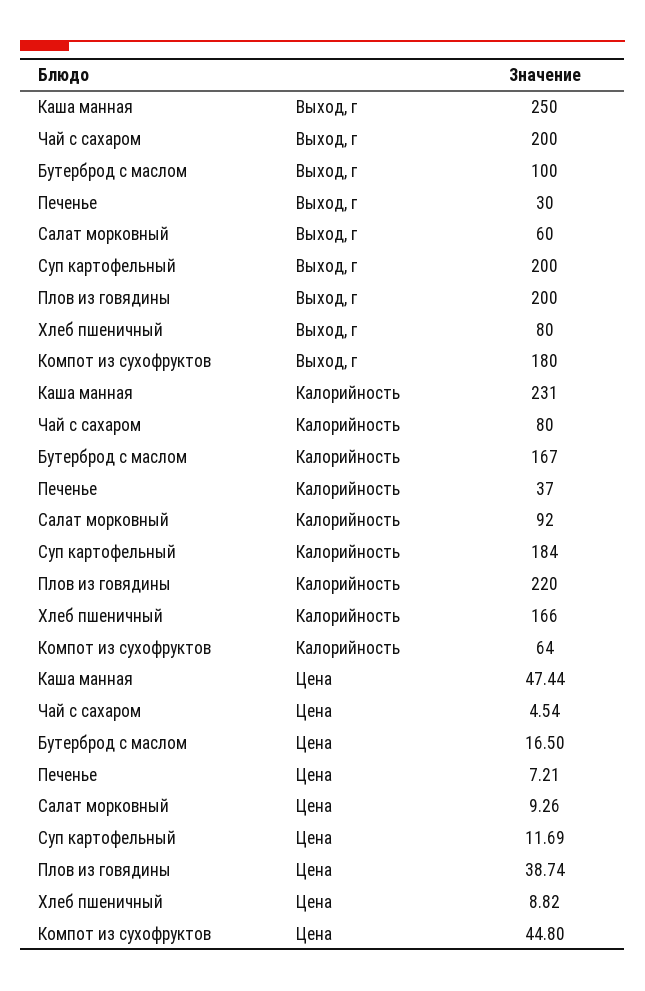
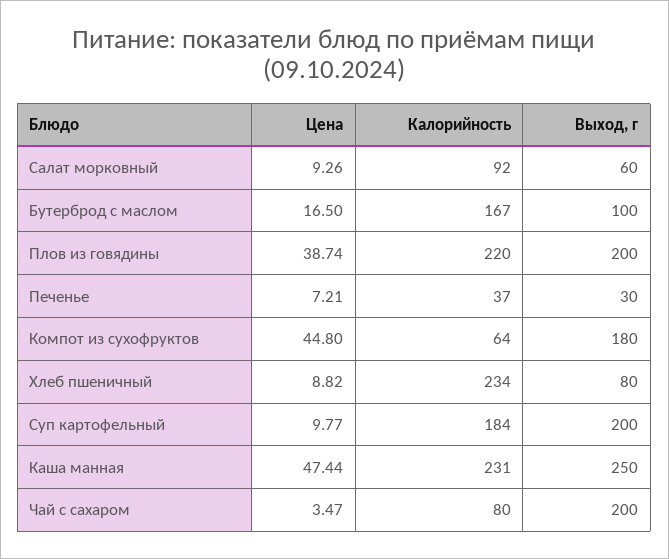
Хлеб пшеничный, Калорийность: 166 -> 234
Чай с сахаром, Цена: 4.54 -> 3.47
Суп картофельный, Цена: 11.69 -> 9.77

